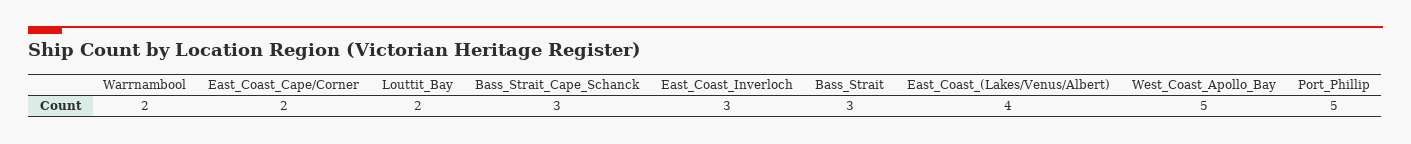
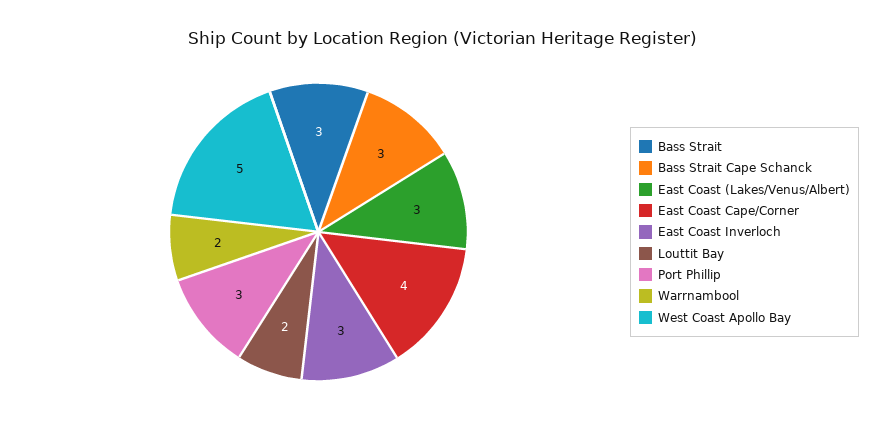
East_Coast_Cape/Corner: 2 -> 4
East_Coast_(Lakes/Venus/Albert): 4 -> 3
Port_Phillip: 5 -> 3

